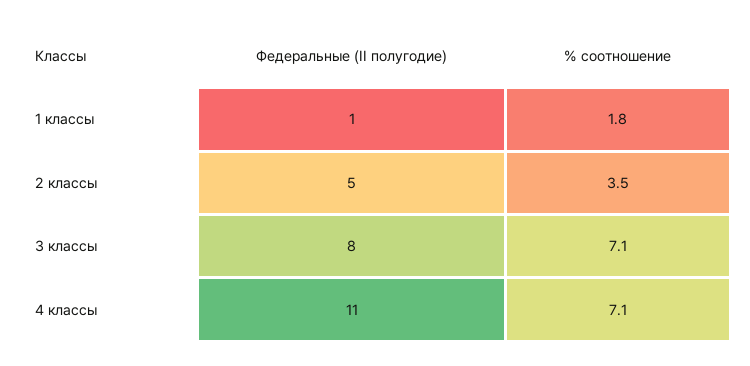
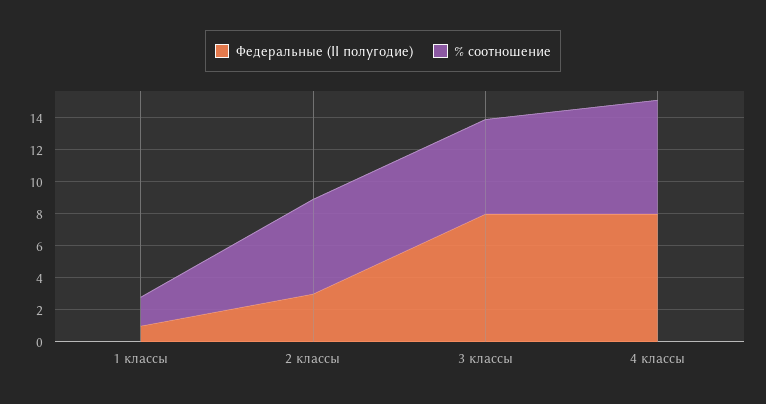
Федеральные (II полугодие), 2 классы: 5 -> 3
% соотношение, 2 классы: 3.5 -> 6
% соотношение, 3 классы: 7.1 -> 6
Федеральные (II полугодие), 4 классы: 11 -> 8

